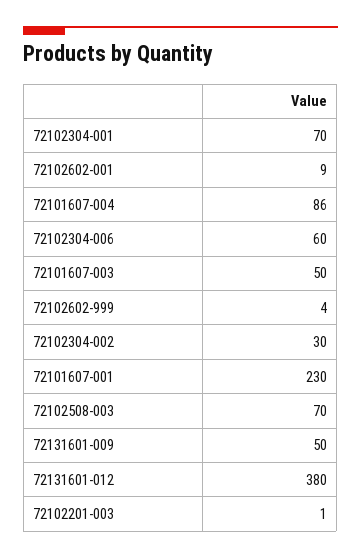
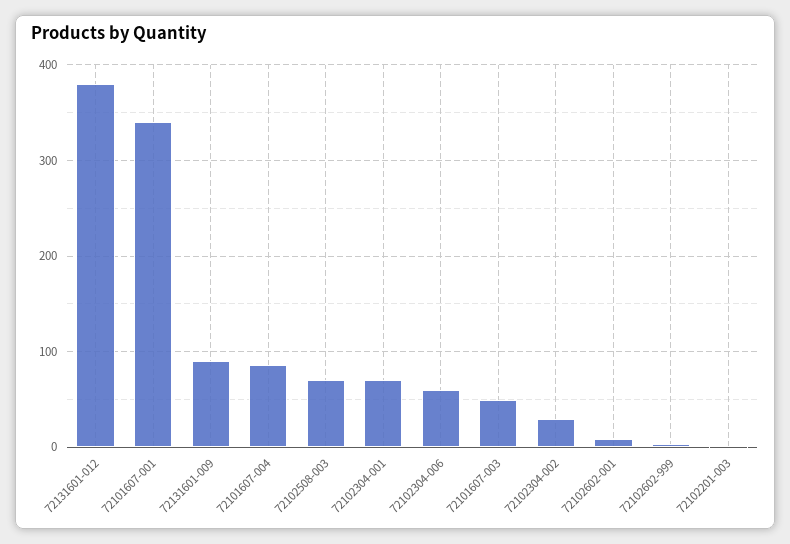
72101607-001: 230 -> 340
72131601-009: 50 -> 90

